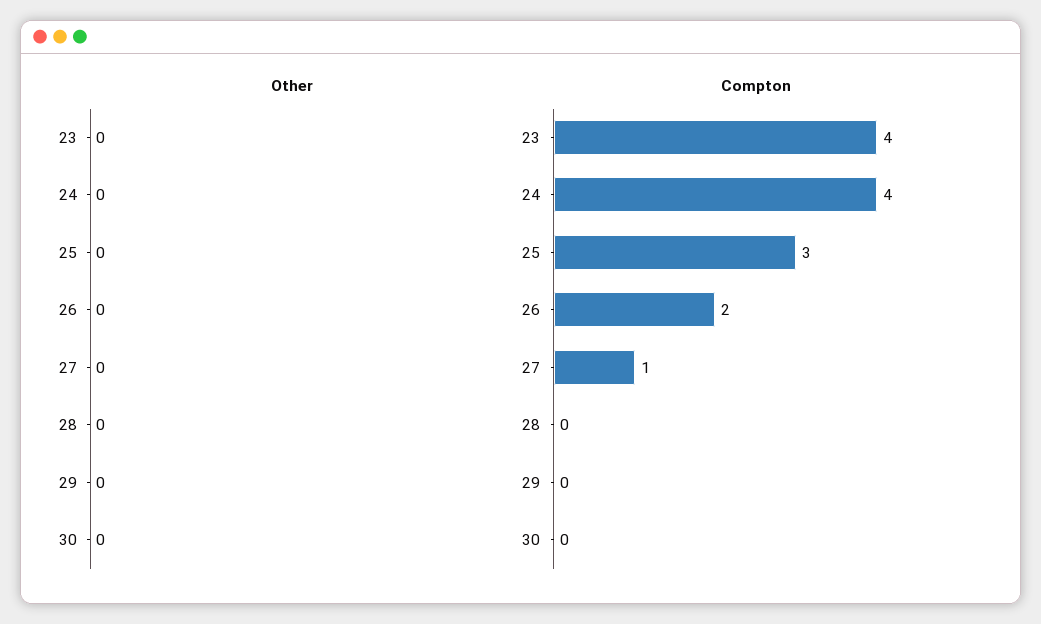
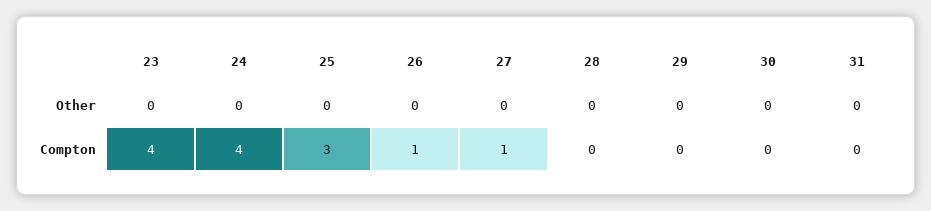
Compton, 26: 2 -> 1
Other, 31: none -> 0
Compton, 31: none -> 0

